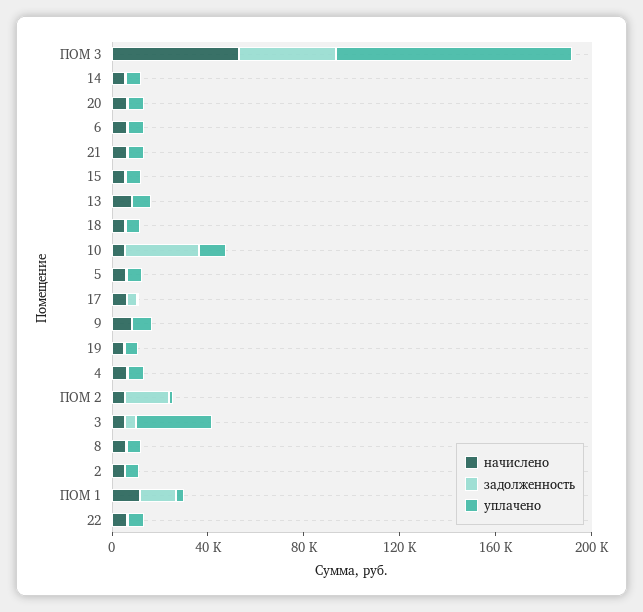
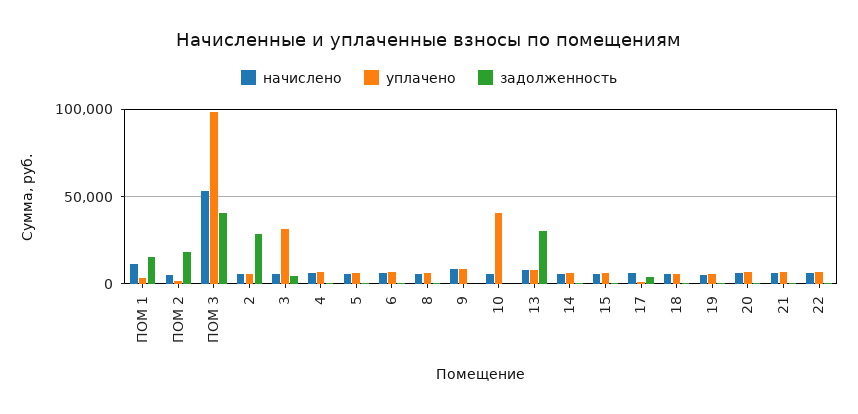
задолженность, 13: 0 -> 30000
задолженность, 10: 30000 -> 0
уплачено, 10: 10000 -> 40000
задолженность, 2: 0 -> 30000

